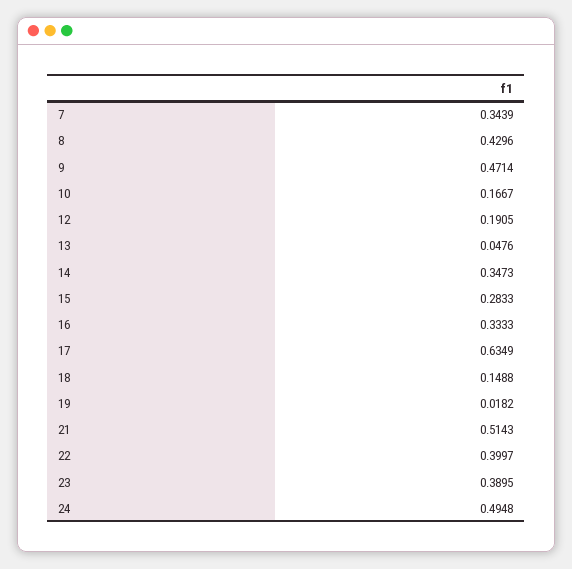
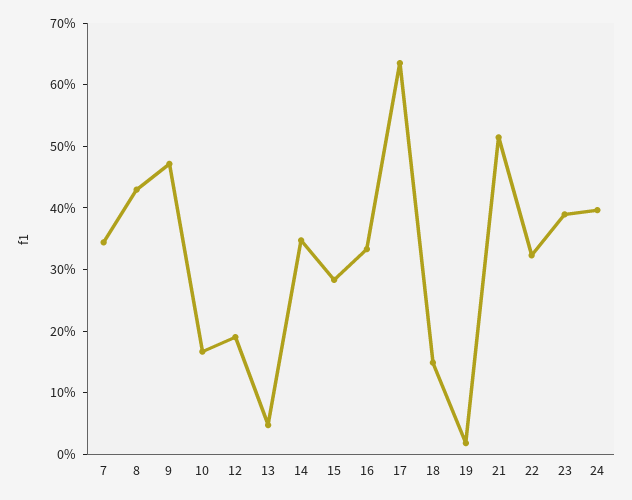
22: 0.3997 -> 0.32
24: 0.4948 -> 0.4

